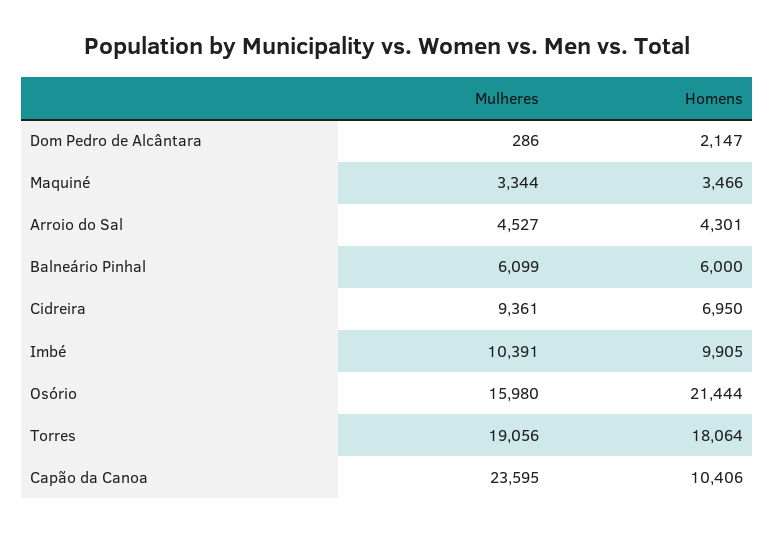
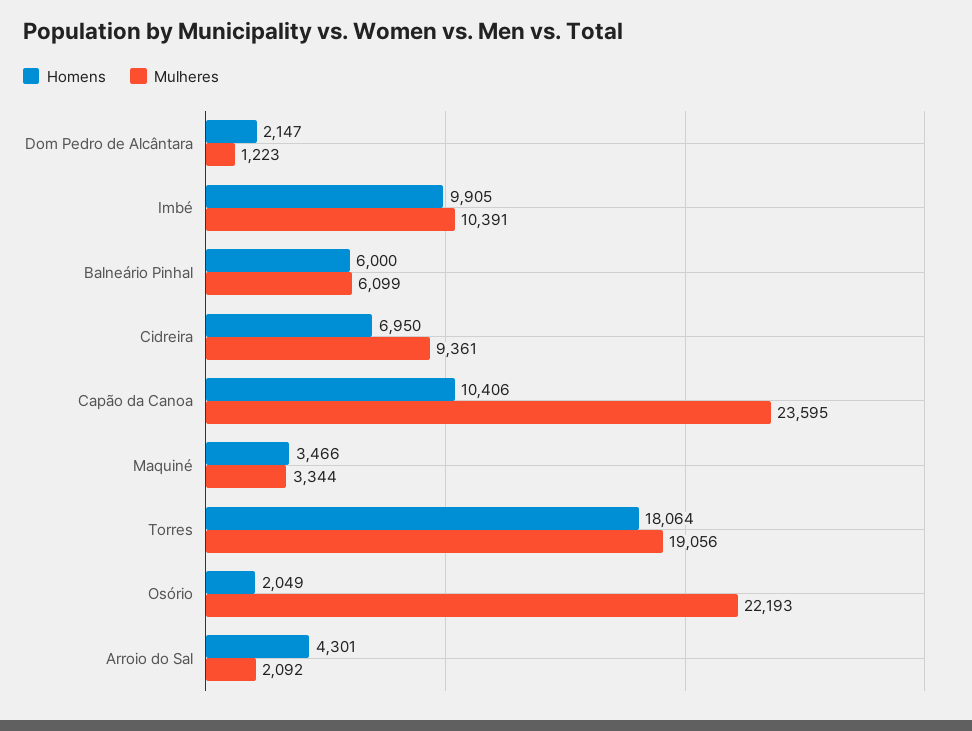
Mulheres, Dom Pedro de Alcântara: 286 -> 1223
Mulheres, Arroio do Sal: 4527 -> 2092
Mulheres, Osório: 15980 -> 22193
Homens, Osório: 21444 -> 2049

